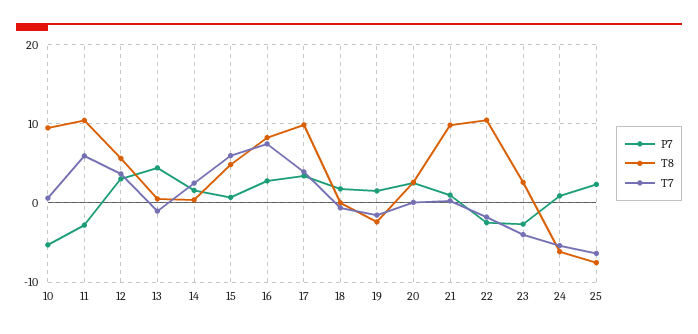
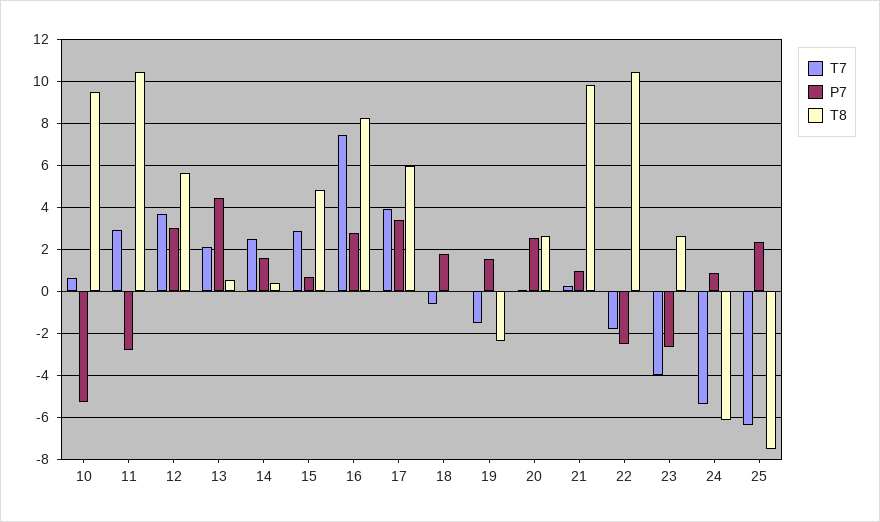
T7, 11: 6 -> 3
T7, 13: -1 -> 2
T7, 15: 6 -> 3
T8, 17: 10 -> 6

